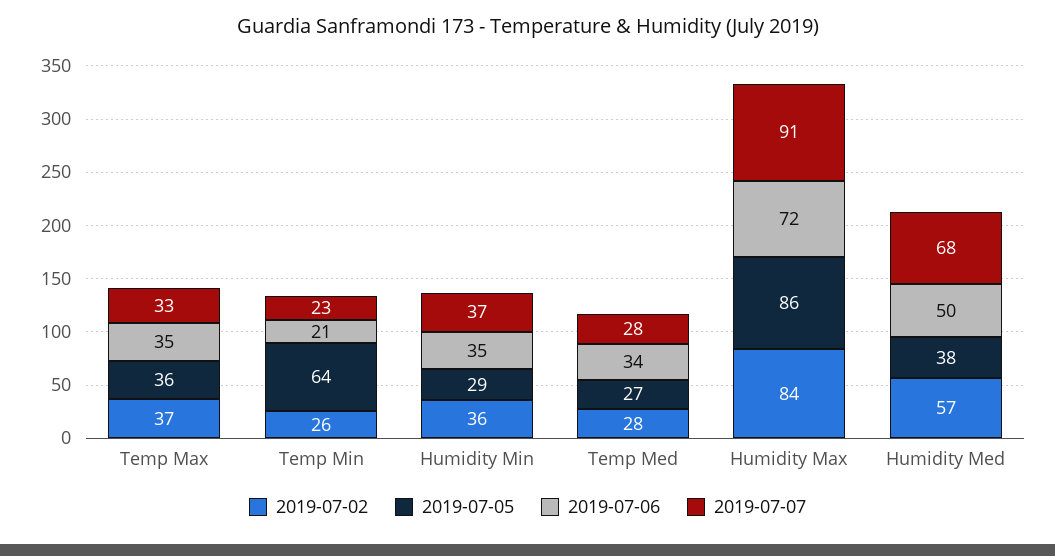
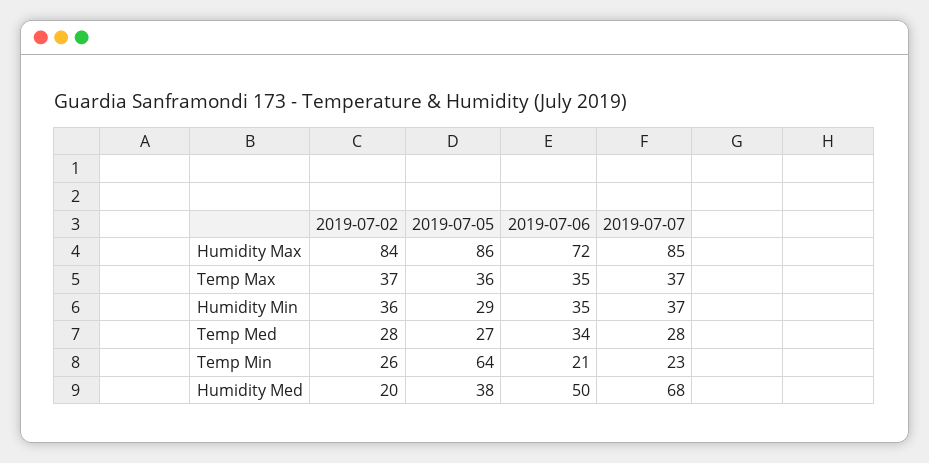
2019-07-07, Temp Max: 33 -> 37
2019-07-07, Humidity Max: 91 -> 85
2019-07-02, Humidity Med: 57 -> 20

